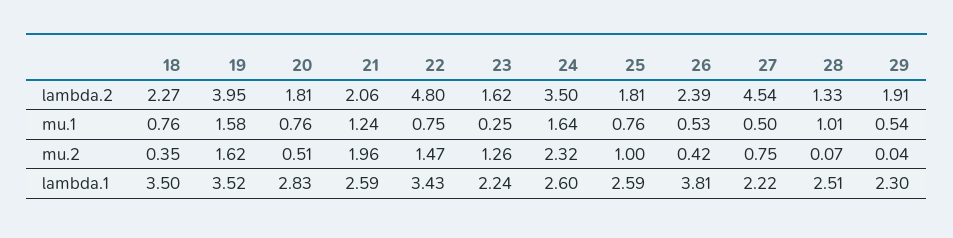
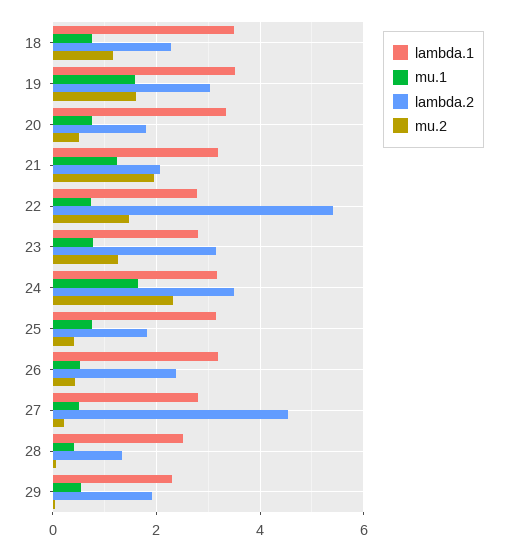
lambda.2, 19: 3.95 -> 3
lambda.2, 22: 4.8 -> 5.4
lambda.2, 23: 1.62 -> 3.2
mu.1, 23: 0.25 -> 0.8
mu.1, 28: 1.01 -> 0.4
mu.2, 18: 0.35 -> 1.2
mu.2, 25: 1 -> 0.4
mu.2, 27: 0.75 -> 0.2
lambda.1, 20: 2.83 -> 3.4
lambda.1, 21: 2.59 -> 3.2
lambda.1, 22: 3.43 -> 2.8
lambda.1, 23: 2.24 -> 2.8
lambda.1, 24: 2.6 -> 3.2
lambda.1, 25: 2.59 -> 3.2
lambda.1, 26: 3.81 -> 3.2
lambda.1, 27: 2.22 -> 2.8

